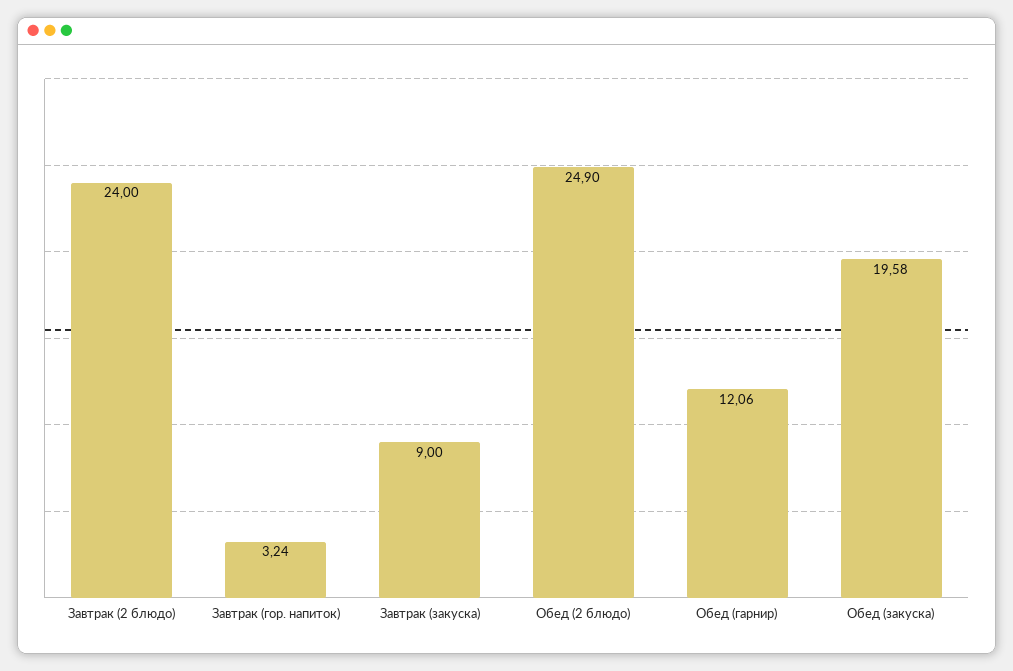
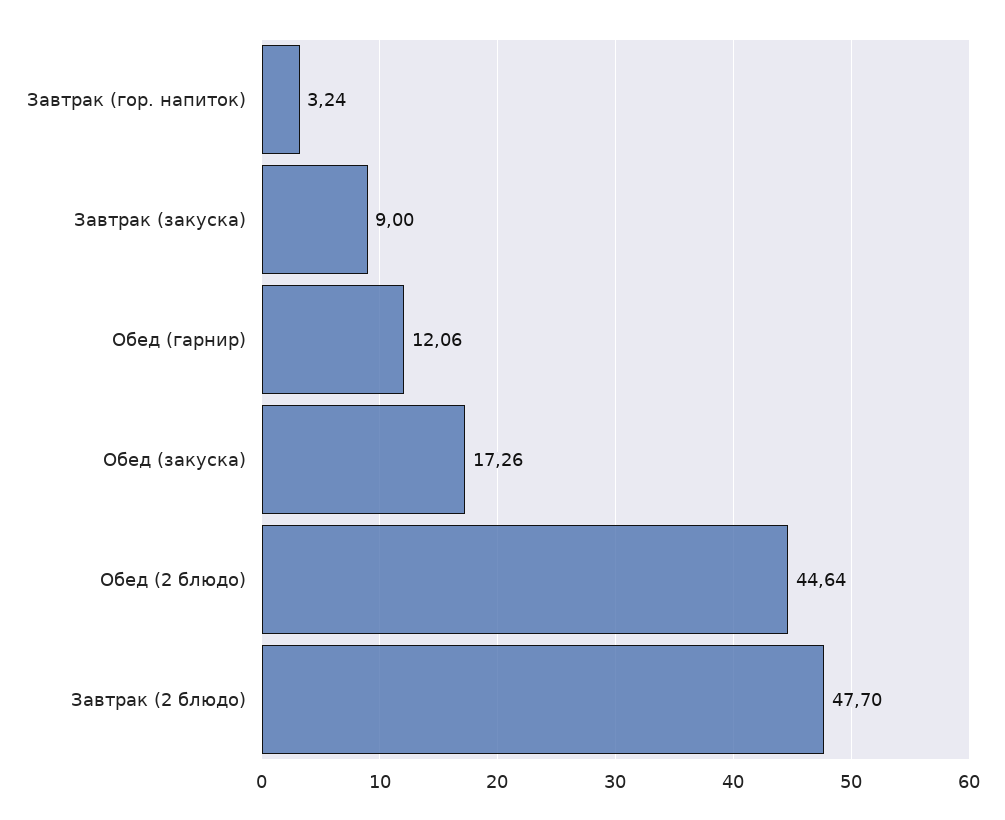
Завтрак (2 блюдо): 24 -> 47.7
Обед (2 блюдо): 24.9 -> 44.64
Обед (закуска): 19.58 -> 17.26

